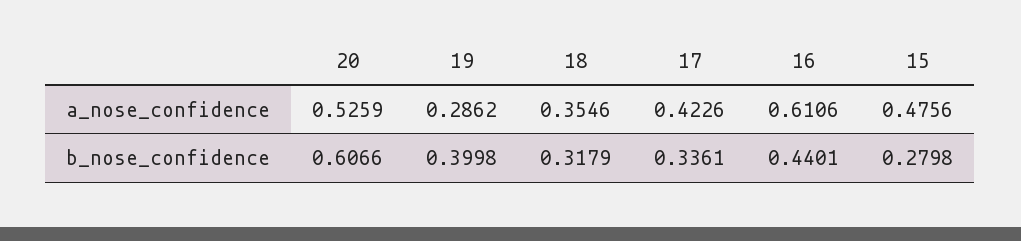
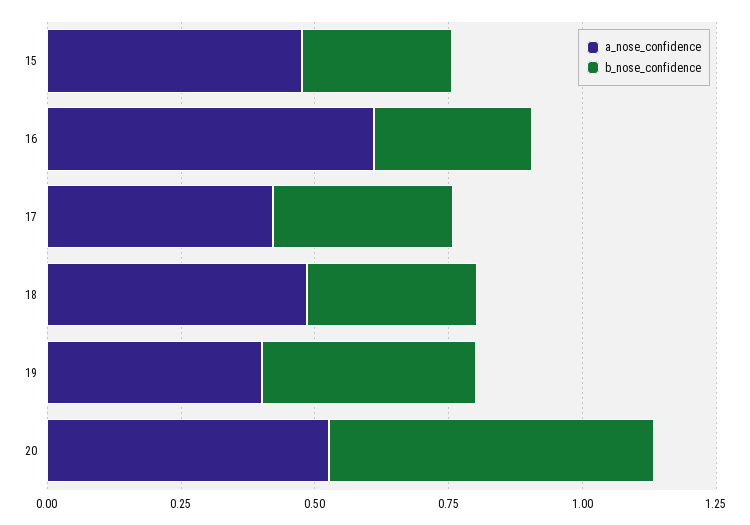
a_nose_confidence, 19: 0.2862 -> 0.4
a_nose_confidence, 18: 0.3546 -> 0.5
b_nose_confidence, 16: 0.4401 -> 0.3

